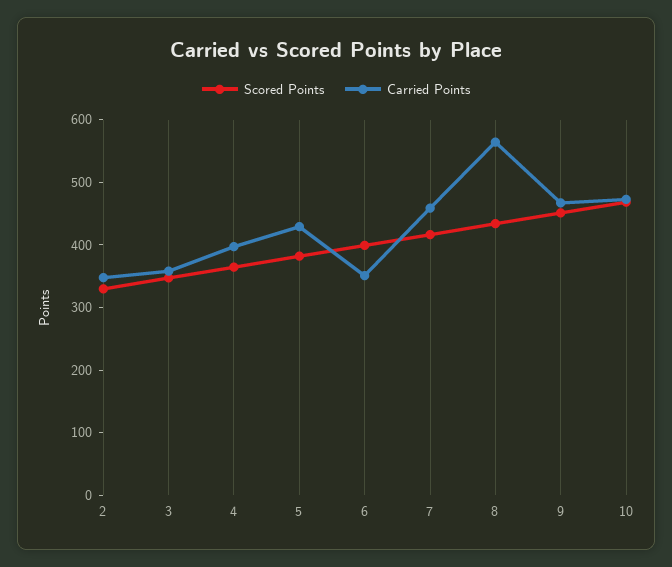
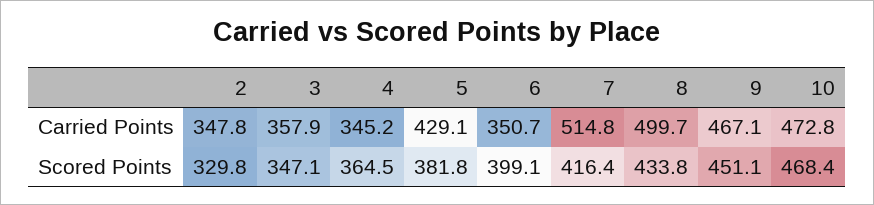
Carried Points, 4: 400 -> 345.2
Carried Points, 7: 460 -> 514.8
Carried Points, 8: 560 -> 499.7

